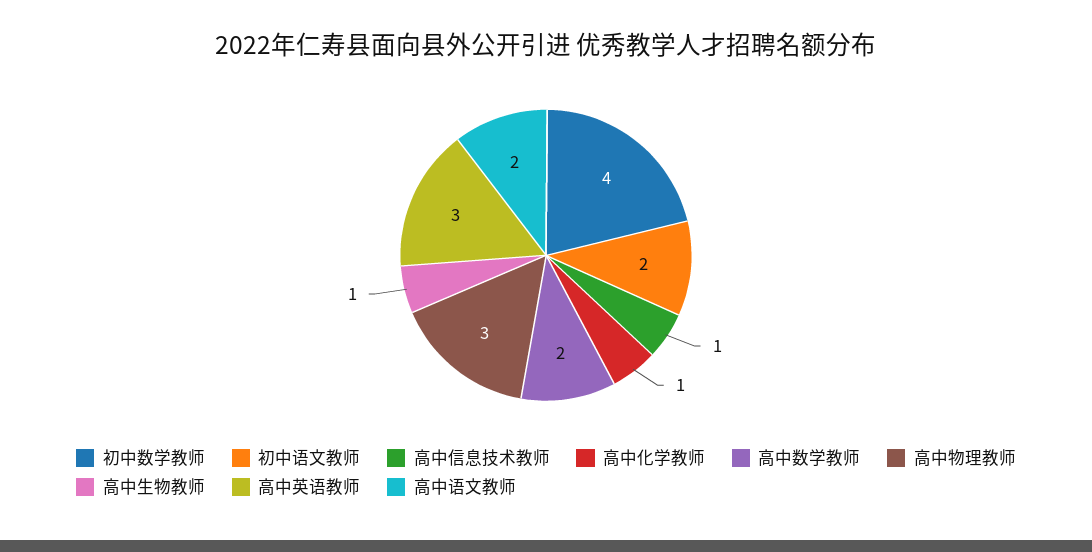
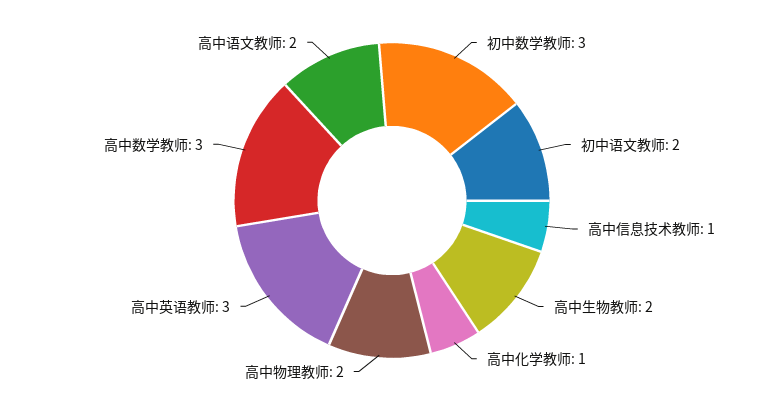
初中数学教师: 4 -> 3
高中数学教师: 2 -> 3
高中物理教师: 3 -> 2
高中生物教师: 1 -> 2

